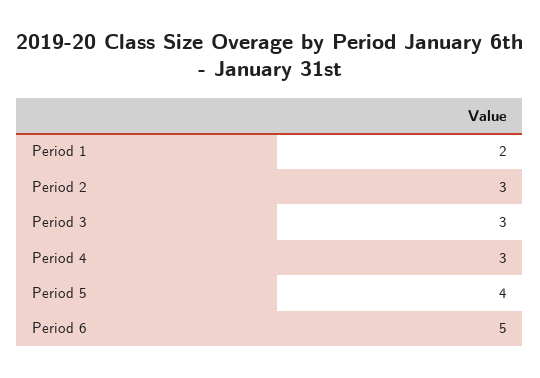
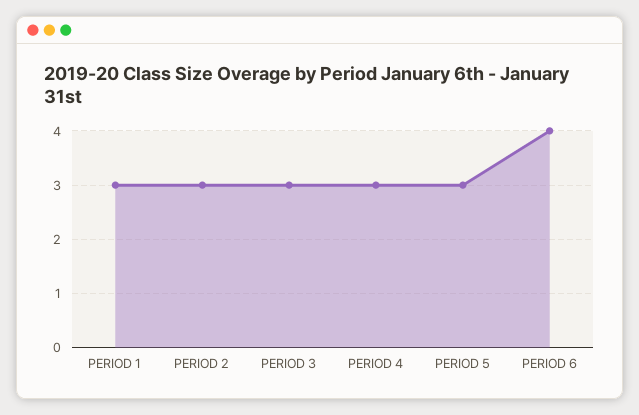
Period 1: 2 -> 3
Period 5: 4 -> 3
Period 6: 5 -> 4

